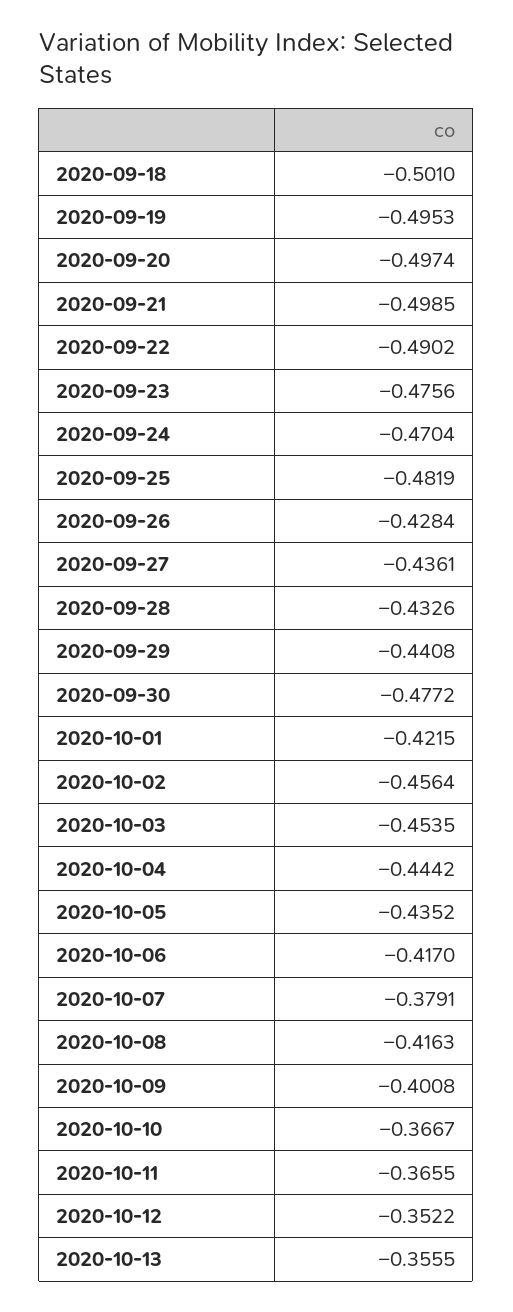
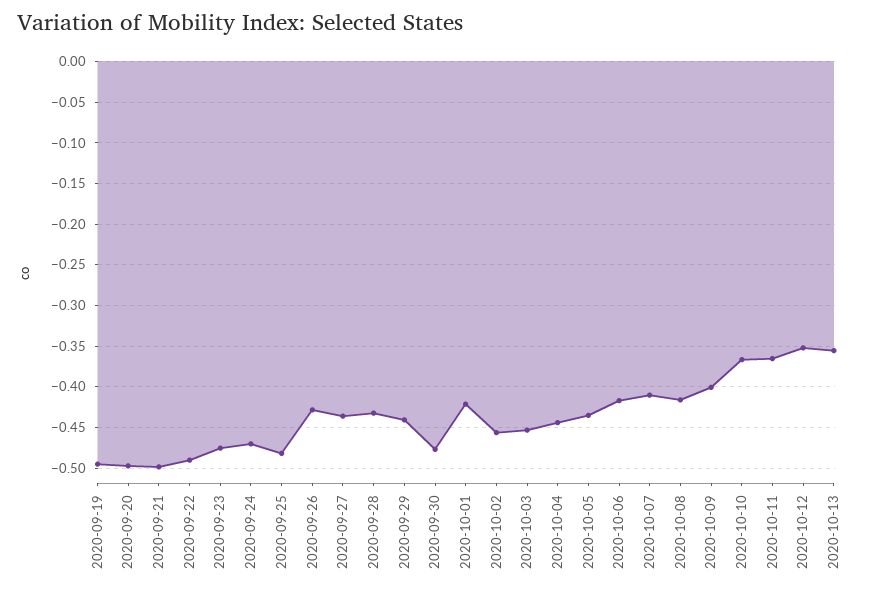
2020-09-18: -0.501 -> none
2020-10-07: -0.3791 -> -0.41

